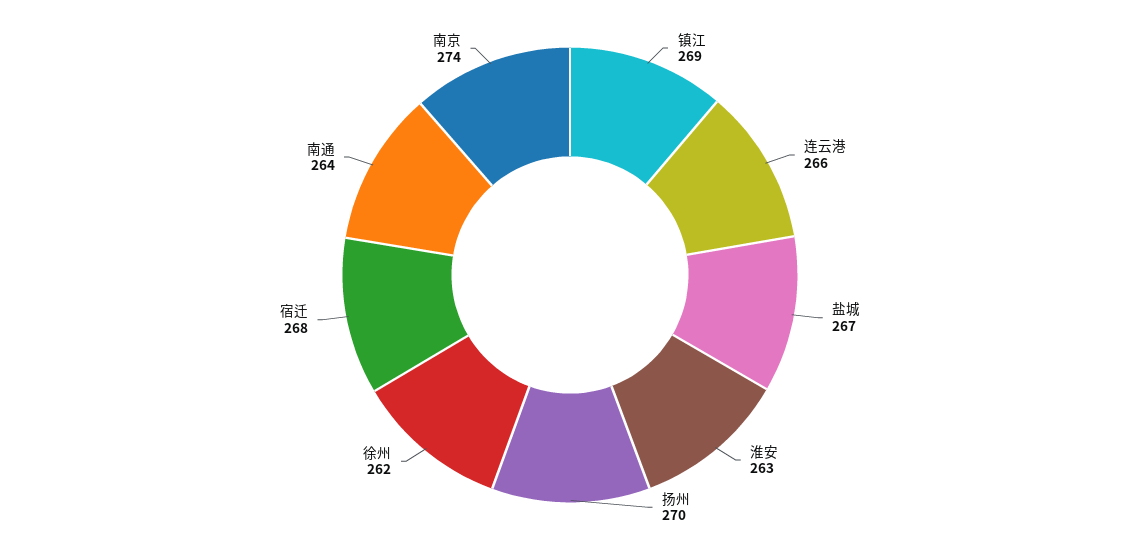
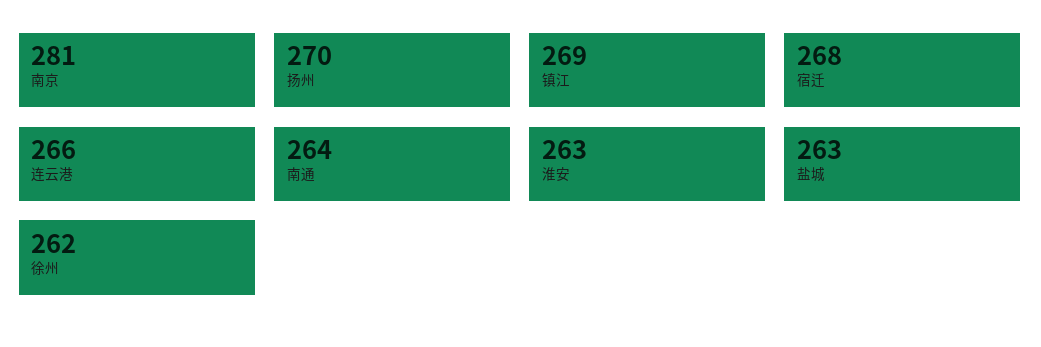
盐城: 267 -> 263
南京: 274 -> 281

